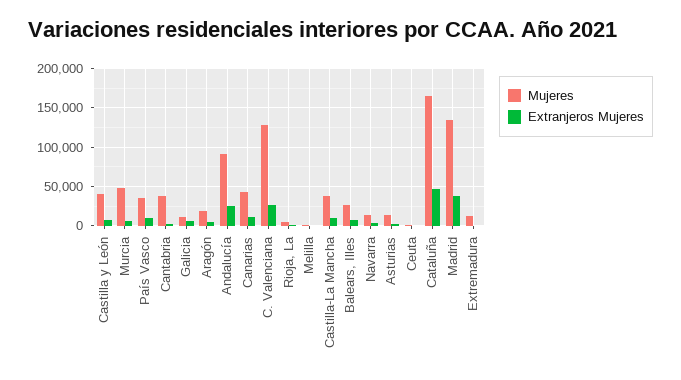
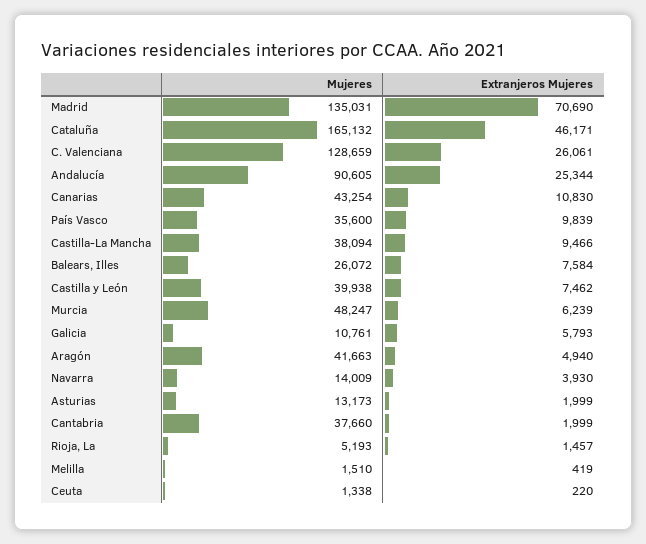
Mujeres, Aragón: 20000 -> 41663
Extranjeros Mujeres, Madrid: 40000 -> 70690
Mujeres, Extremadura: 10000 -> none
Extranjeros Mujeres, Extremadura: 0 -> none

